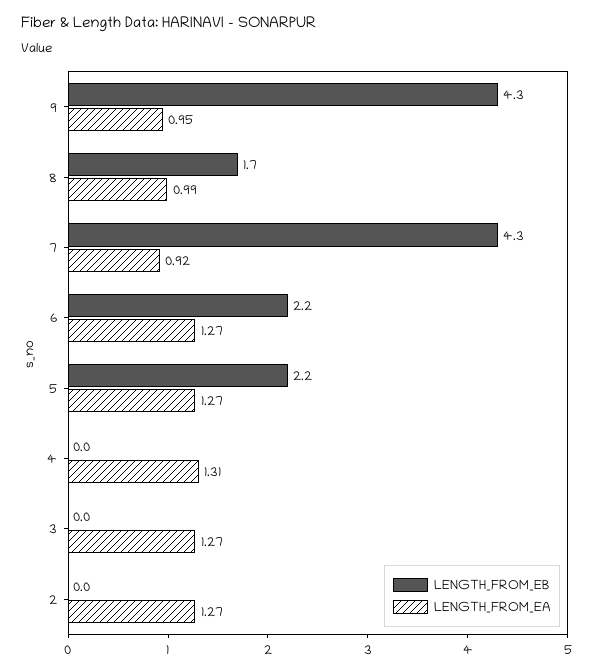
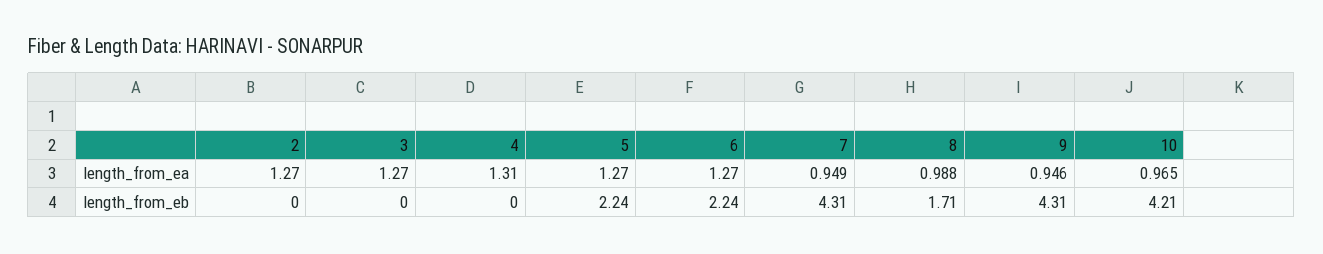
LENGTH_FROM_EA, 7: 0.92 -> 0.949
LENGTH_FROM_EA, 10: none -> 0.965
LENGTH_FROM_EB, 10: none -> 4.21

